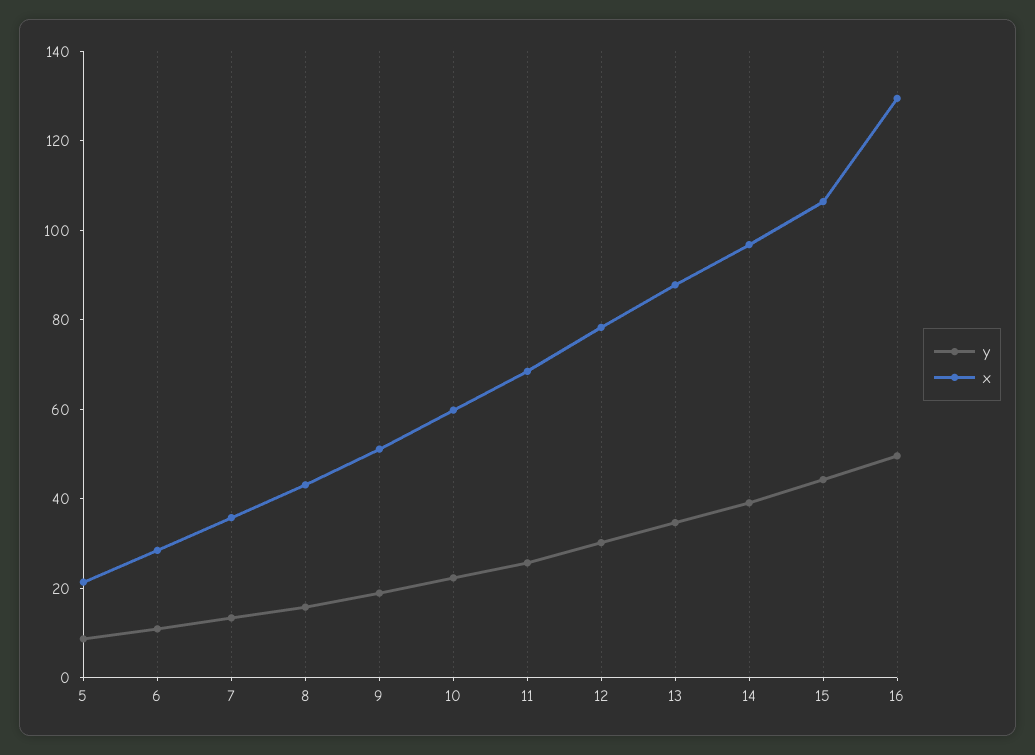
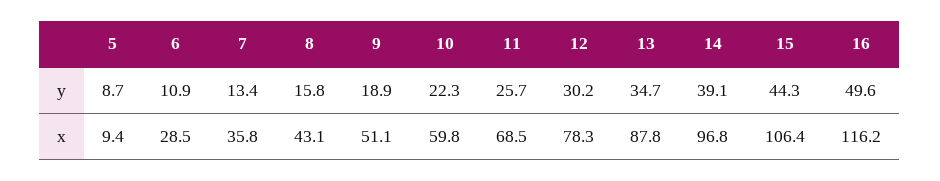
x, 5: 20 -> 9.4
x, 16: 130 -> 116.2

